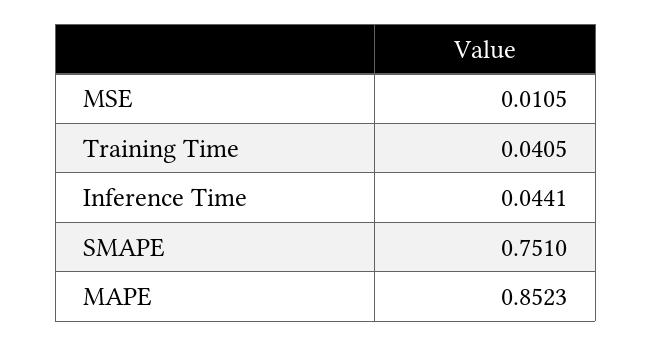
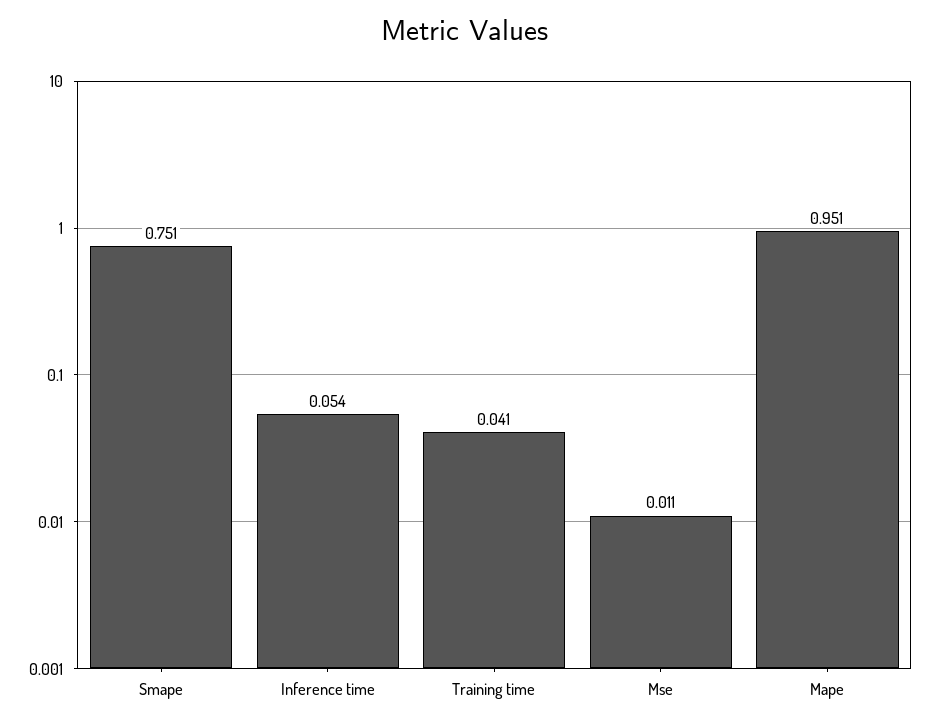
Inference Time: 0.0441 -> 0.054
MAPE: 0.8523 -> 0.951

